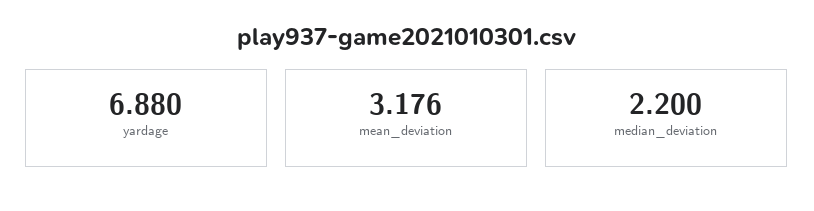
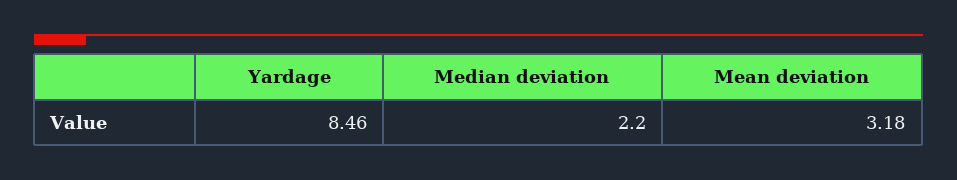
yardage: 6.88 -> 8.46

